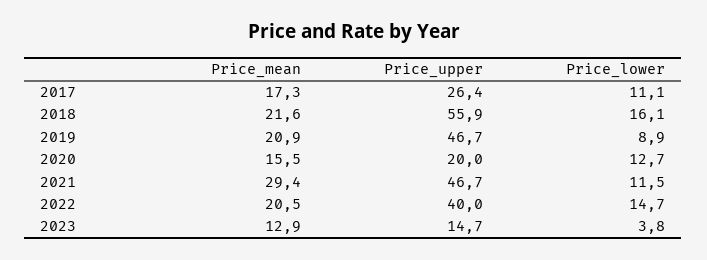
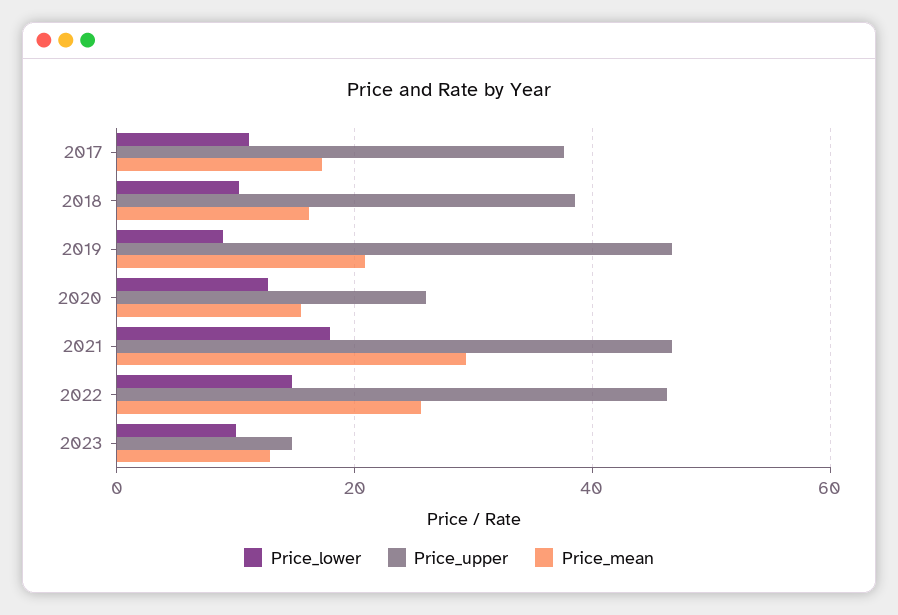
Price_upper, 2017: 26.4 -> 38
Price_mean, 2018: 21.6 -> 16
Price_upper, 2018: 55.9 -> 38
Price_lower, 2018: 16.1 -> 10
Price_upper, 2020: 20 -> 26
Price_lower, 2021: 11.5 -> 18
Price_mean, 2022: 20.5 -> 26
Price_upper, 2022: 40 -> 46
Price_lower, 2023: 3.8 -> 10

